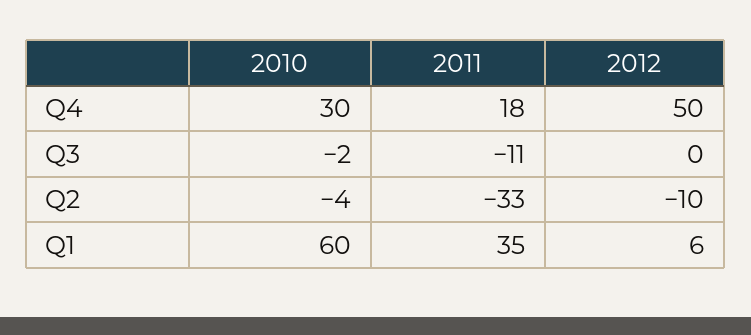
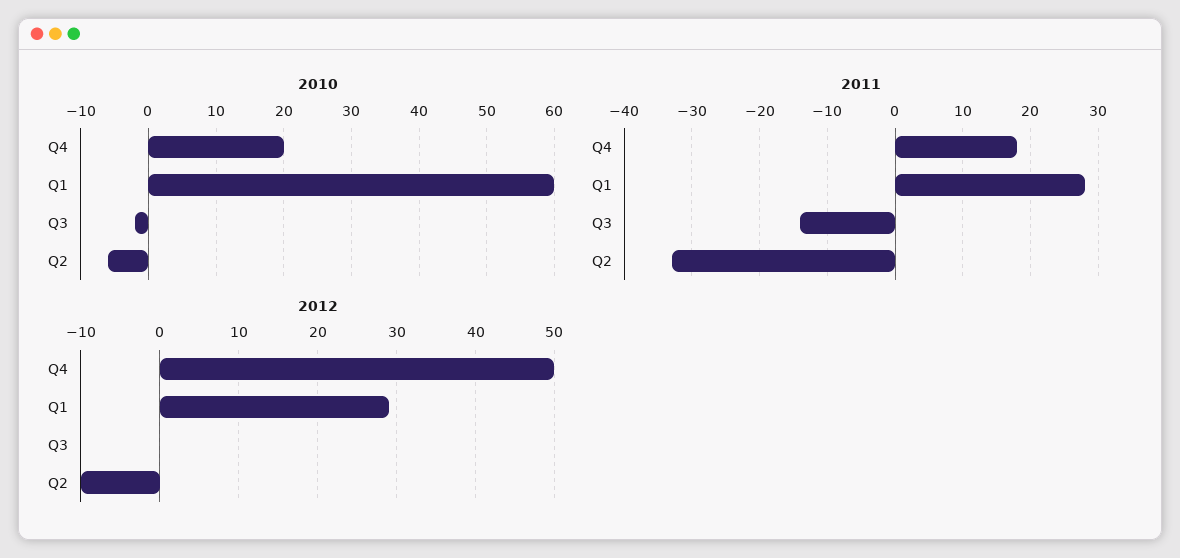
2010, Q4: 30 -> 20
2011, Q3: -11 -> -14
2010, Q2: -4 -> -6
2011, Q1: 35 -> 28
2012, Q1: 6 -> 29

